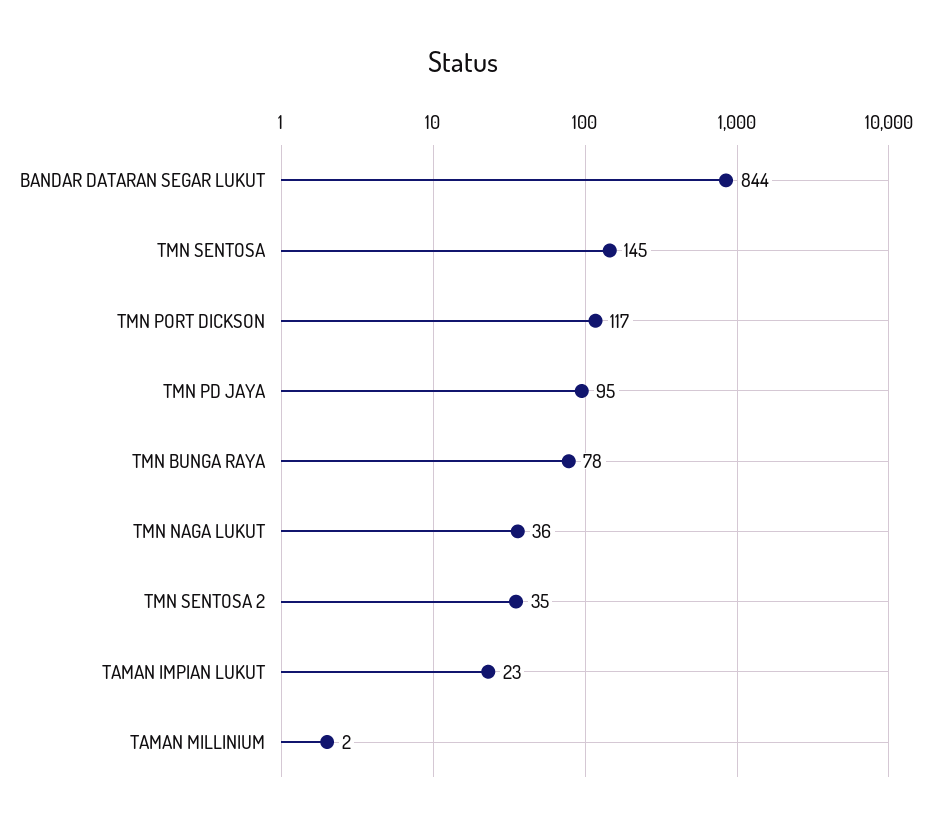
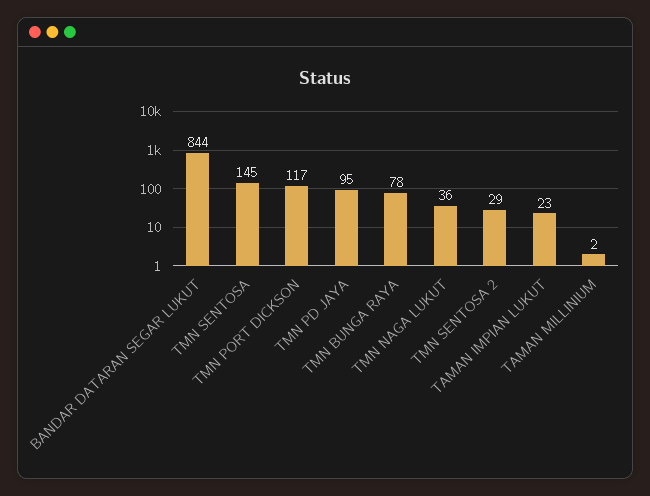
TMN SENTOSA 2: 35 -> 29

